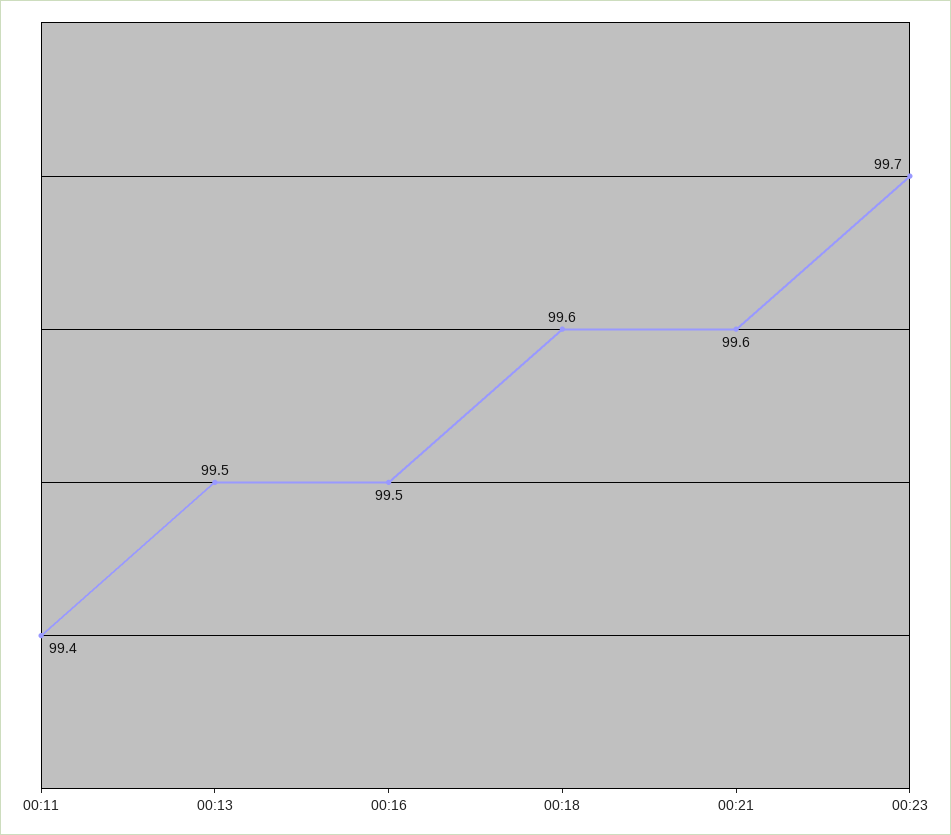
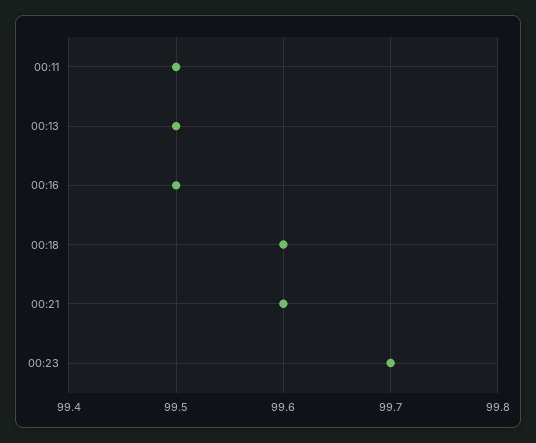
00:11: 99.4 -> 99.5

